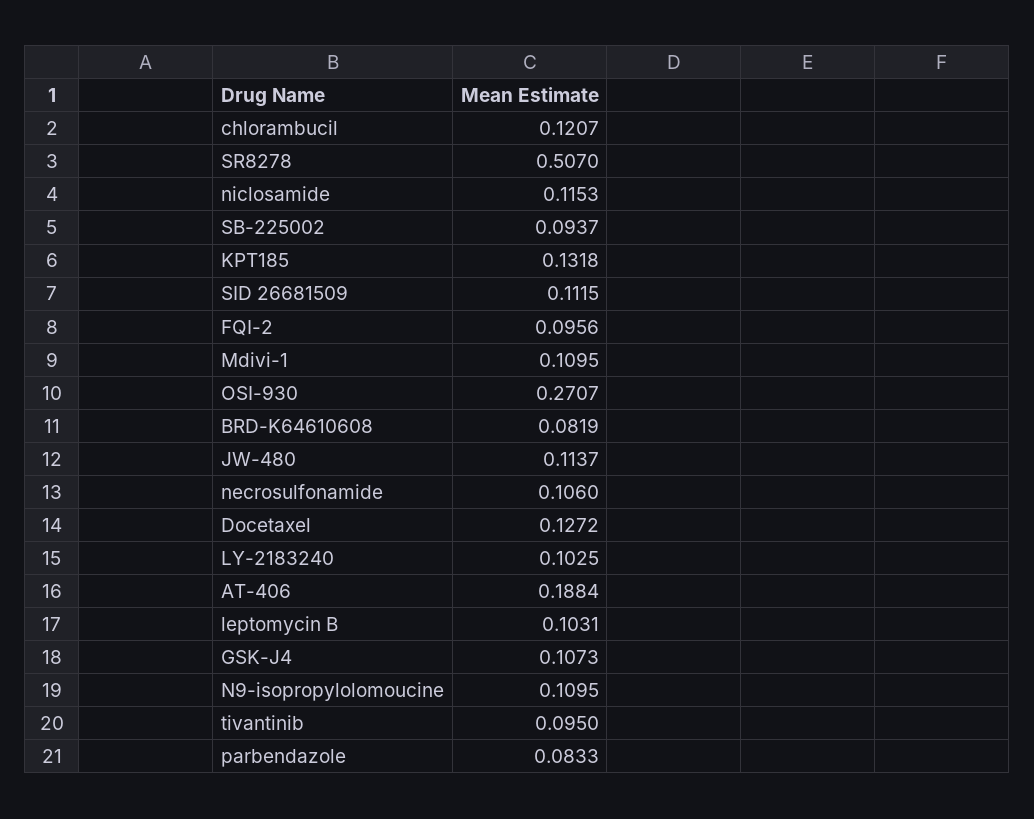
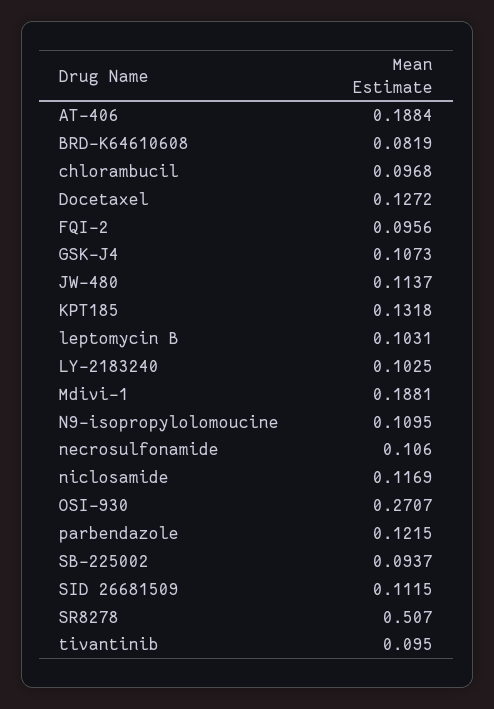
chlorambucil: 0.1207 -> 0.0968
niclosamide: 0.1153 -> 0.1169
Mdivi-1: 0.1095 -> 0.1881
parbendazole: 0.0833 -> 0.1215

